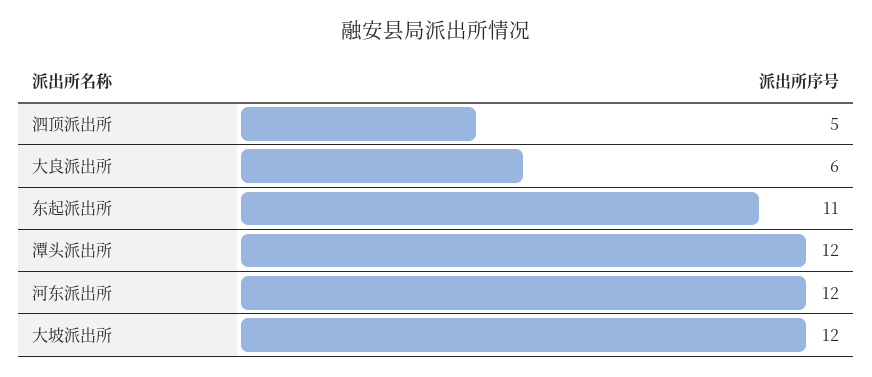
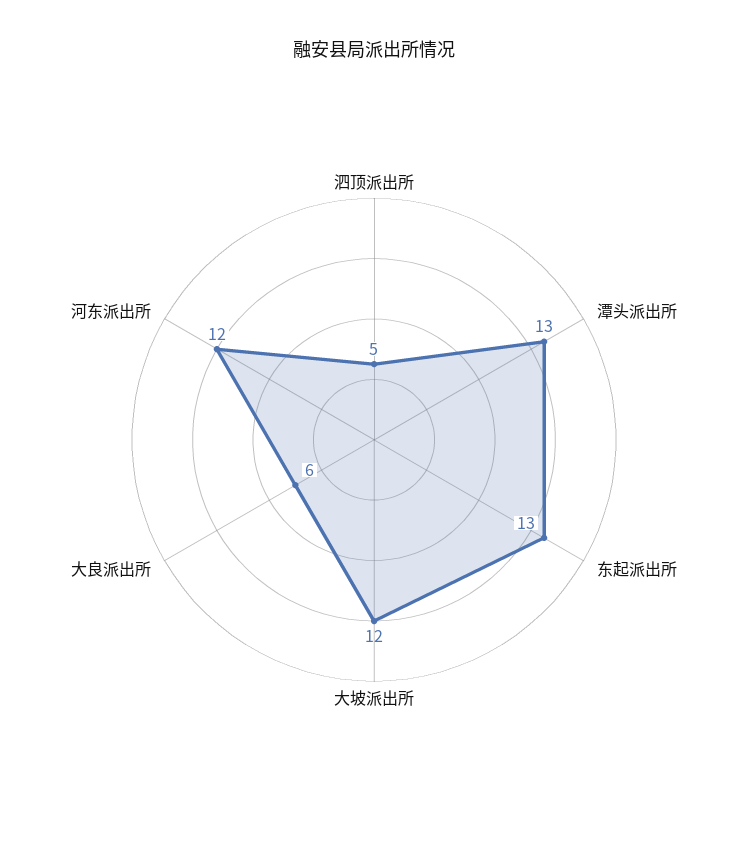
东起派出所: 11 -> 13
潭头派出所: 12 -> 13

